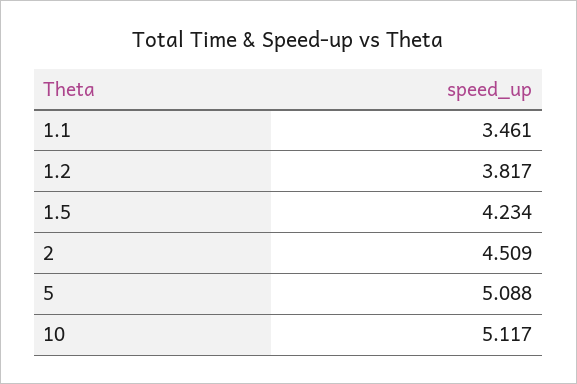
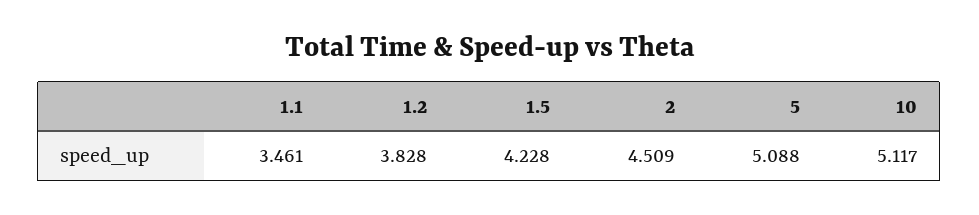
1.2: 3.817 -> 3.828
1.5: 4.234 -> 4.228

